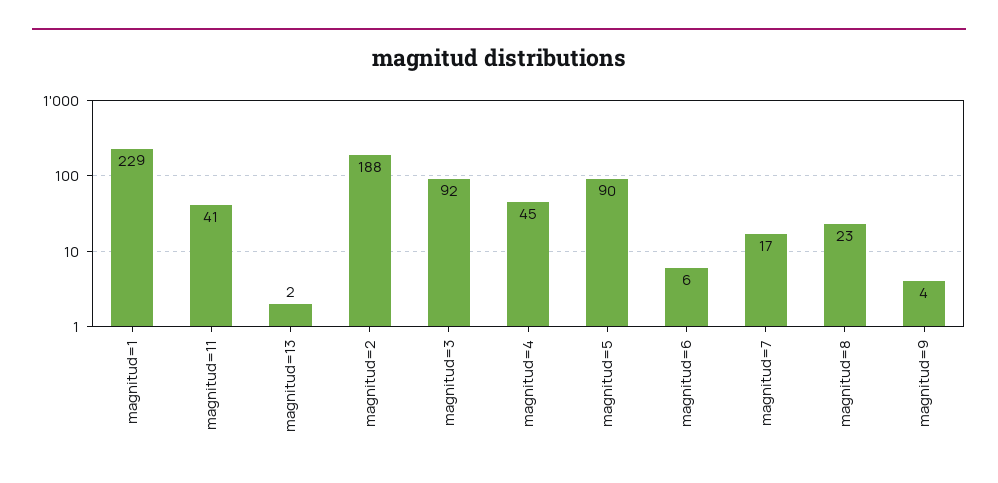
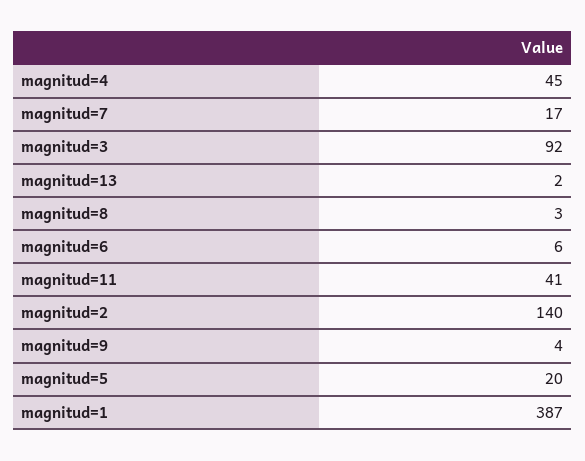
magnitud=1: 229 -> 387
magnitud=2: 188 -> 140
magnitud=5: 90 -> 20
magnitud=8: 23 -> 3

